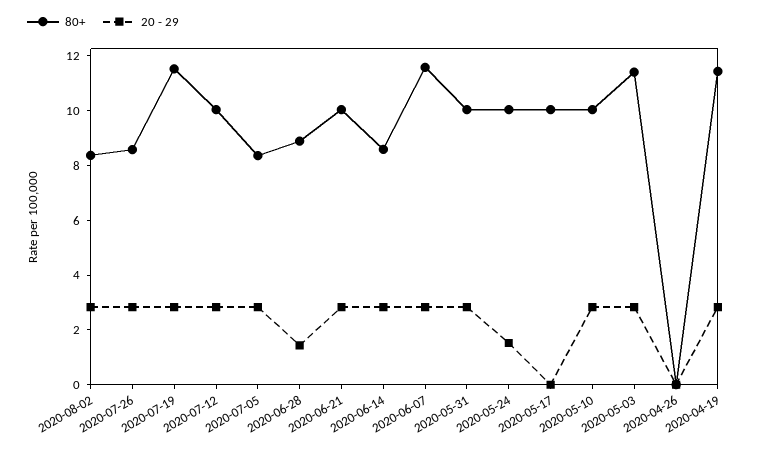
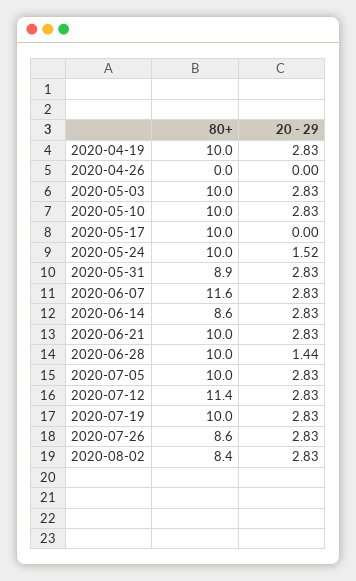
80+, 2020-07-19: 11.5 -> 10
80+, 2020-07-12: 10 -> 11.4
80+, 2020-07-05: 8.5 -> 10
80+, 2020-06-28: 9 -> 10
80+, 2020-05-31: 10 -> 8.9
80+, 2020-05-03: 11.5 -> 10
80+, 2020-04-19: 11.5 -> 10

